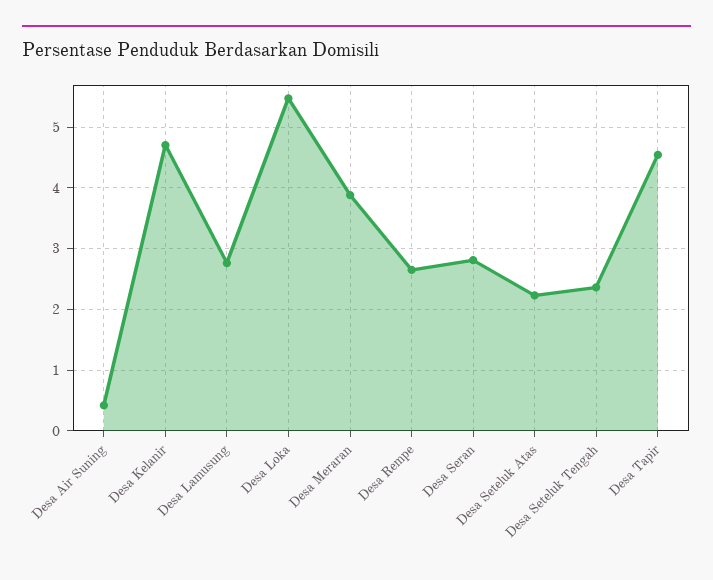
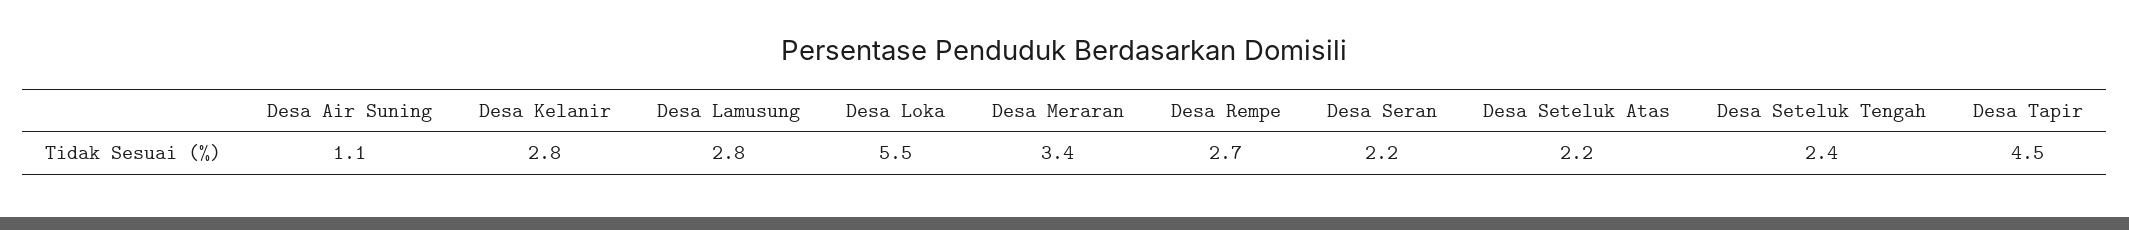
Desa Air Suning: 0.4 -> 1.1
Desa Kelanir: 4.7 -> 2.8
Desa Meraran: 3.9 -> 3.4
Desa Seran: 2.8 -> 2.2

